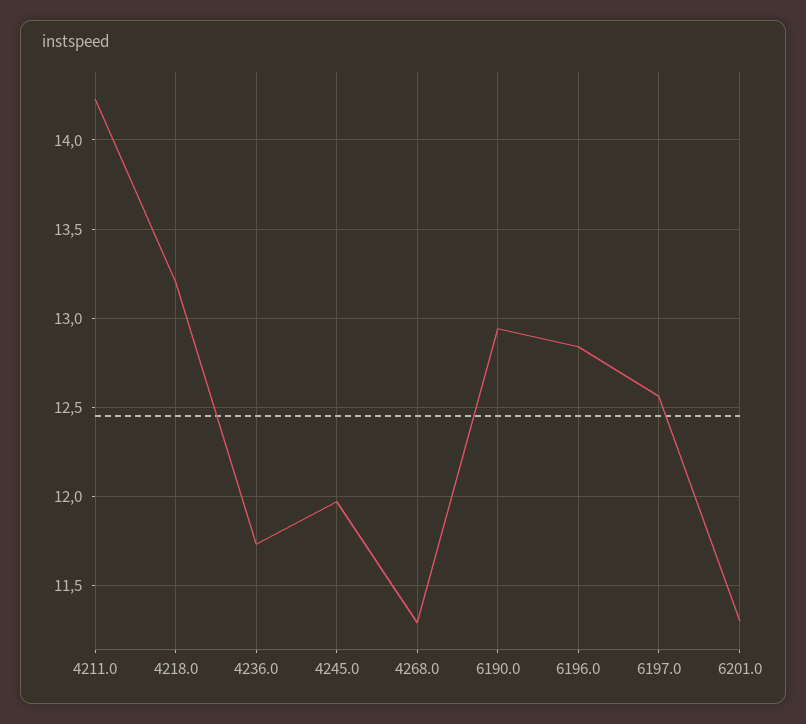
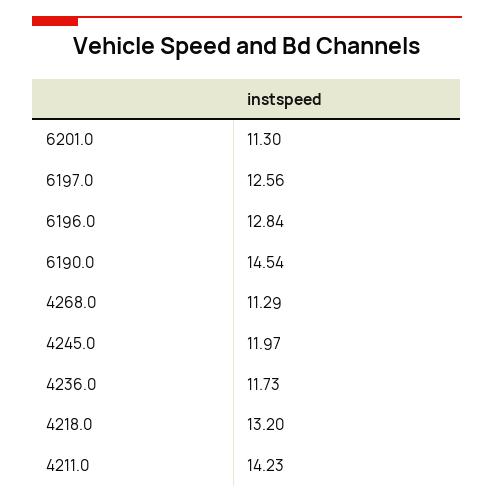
6190.0: 12.95 -> 14.54

